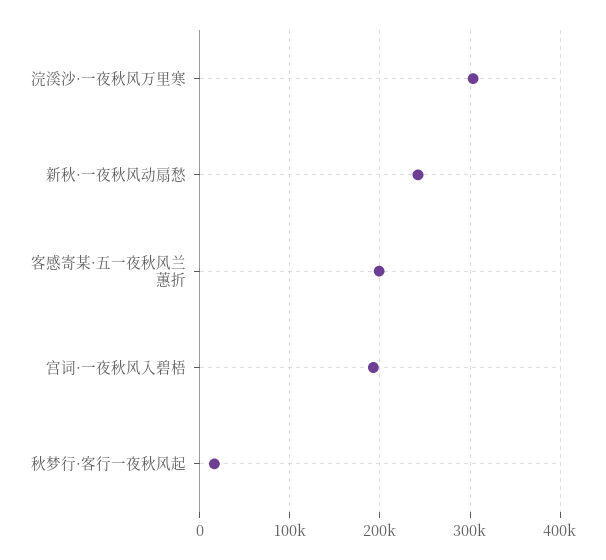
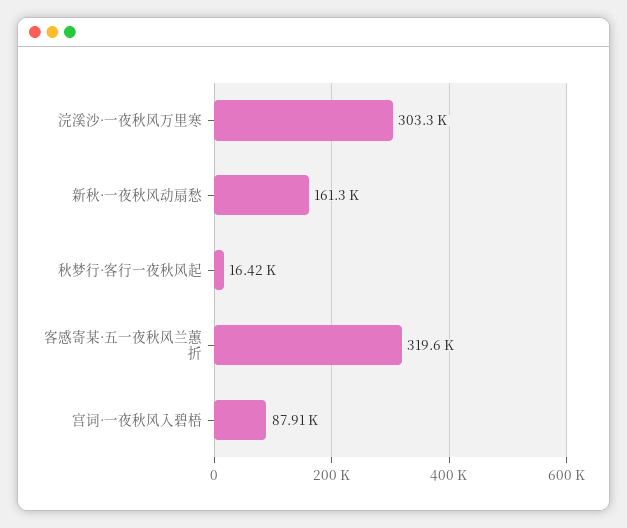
新秋·一夜秋风动扇愁: 240000 -> 161300
客感寄某·五一夜秋风兰蕙折: 200000 -> 319600
宫词·一夜秋风入碧梧: 190000 -> 87910

